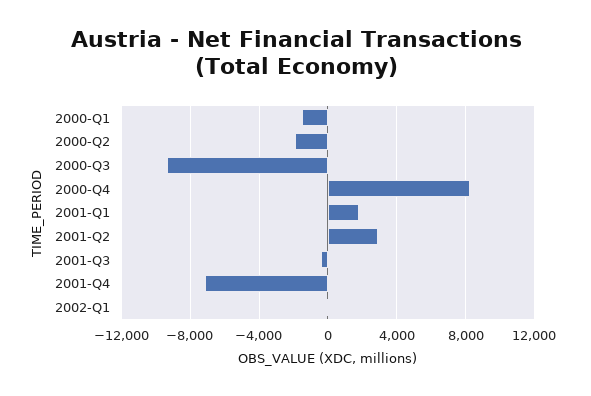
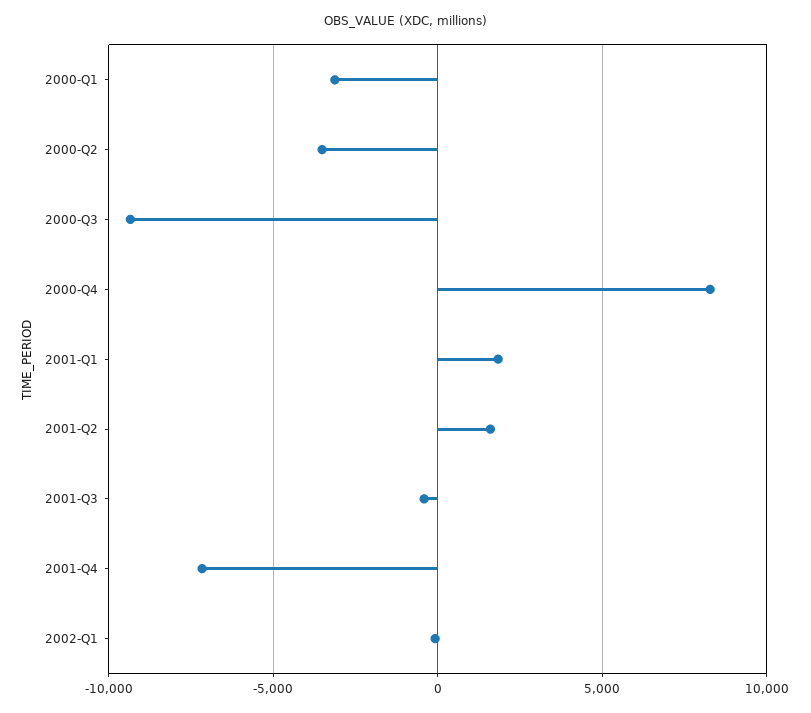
2000-Q1: -1500 -> -3000
2000-Q2: -2000 -> -3500
2001-Q2: 3000 -> 1500

